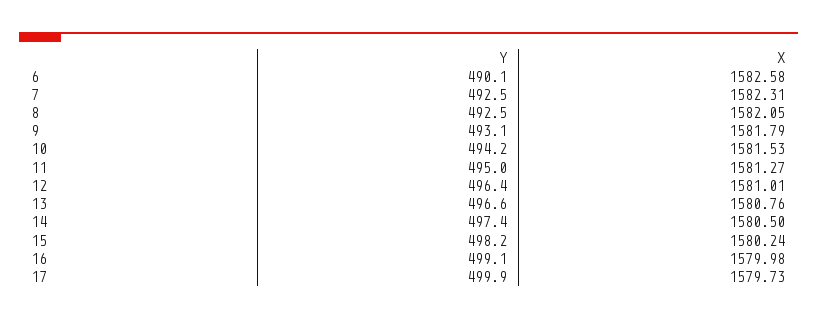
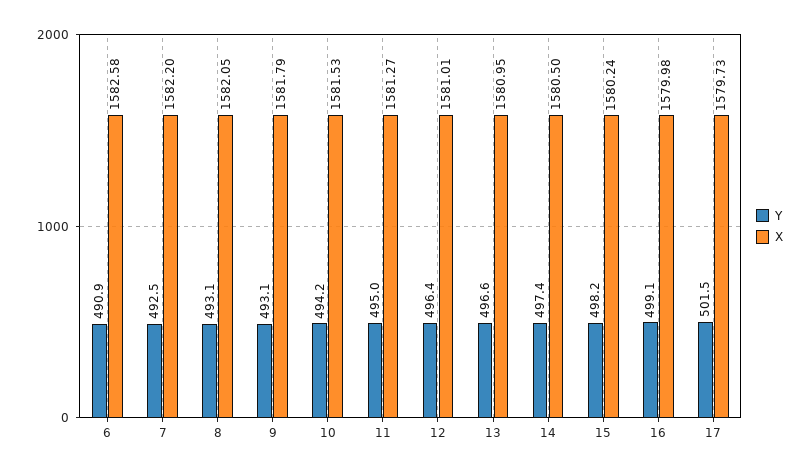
Y, 6: 490.1 -> 490.9
X, 7: 1582.31 -> 1582.2
Y, 8: 492.5 -> 493.1
X, 13: 1580.76 -> 1580.95
Y, 17: 499.9 -> 501.5

